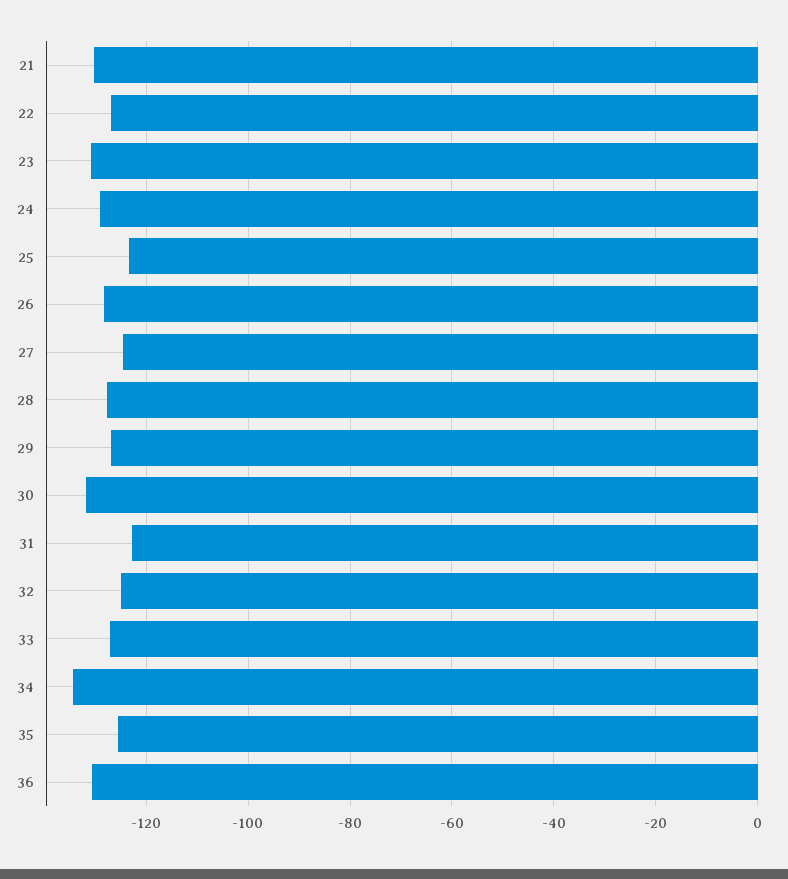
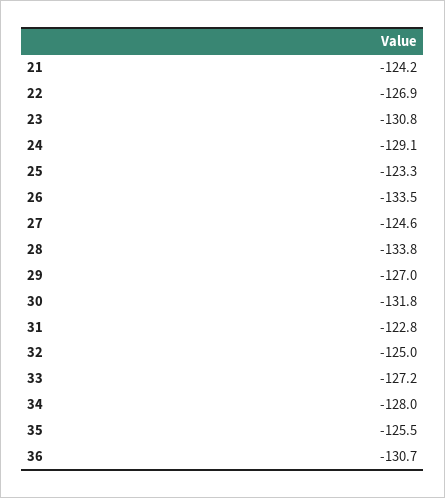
21: -130 -> -124.2
26: -128 -> -133.5
28: -128 -> -133.8
34: -134 -> -128

